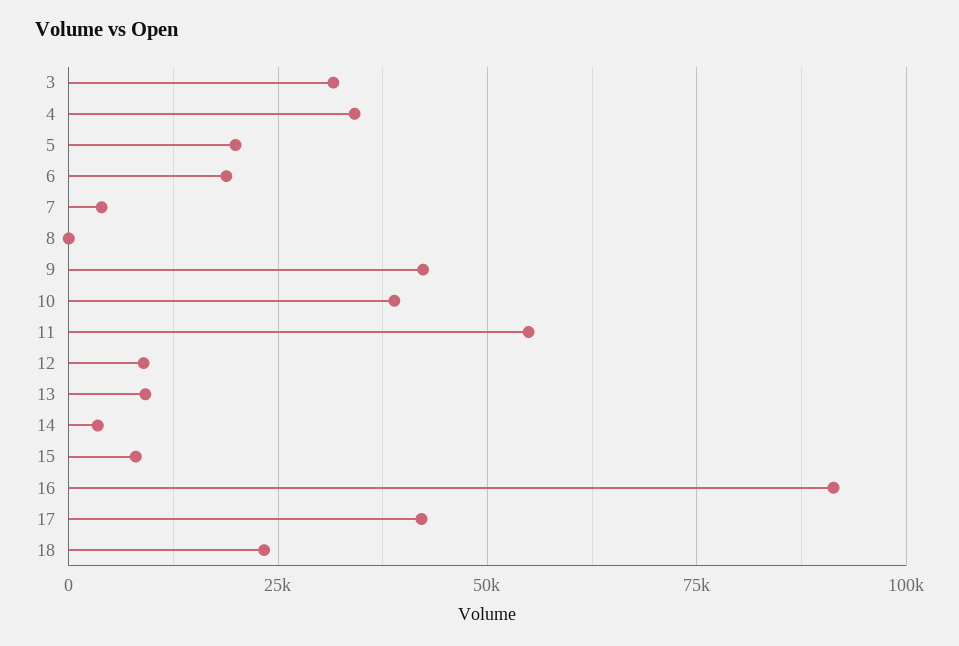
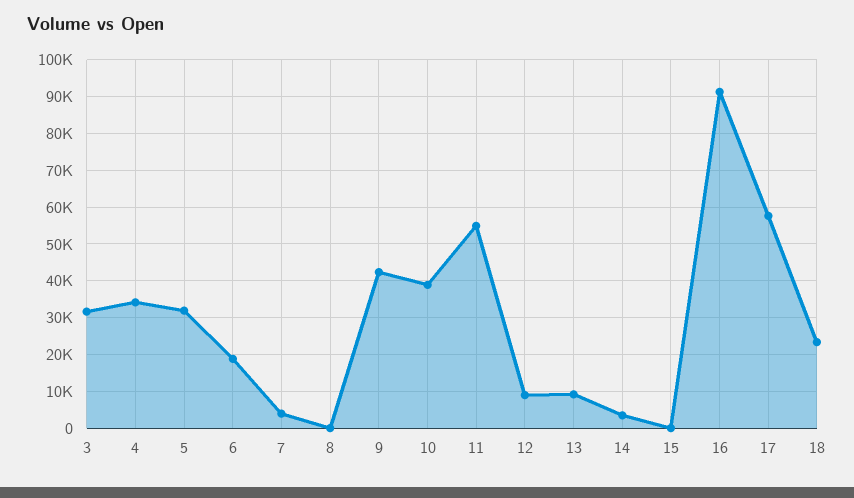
5: 20000 -> 32000
15: 7500 -> 0
17: 42500 -> 58000

